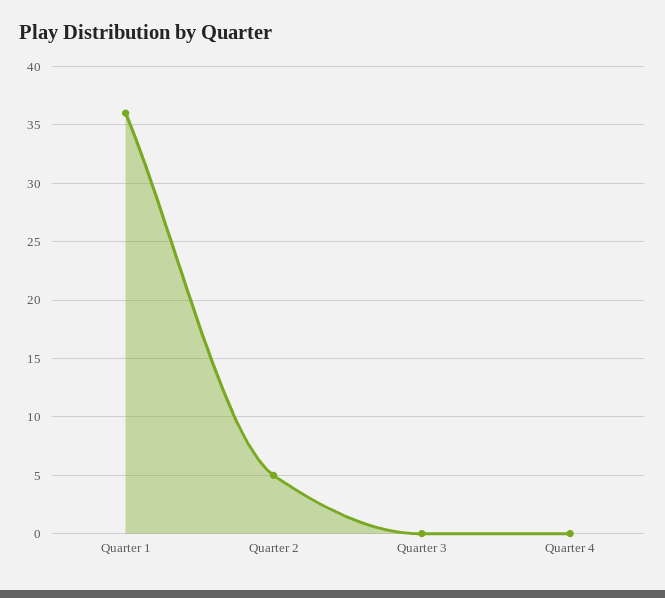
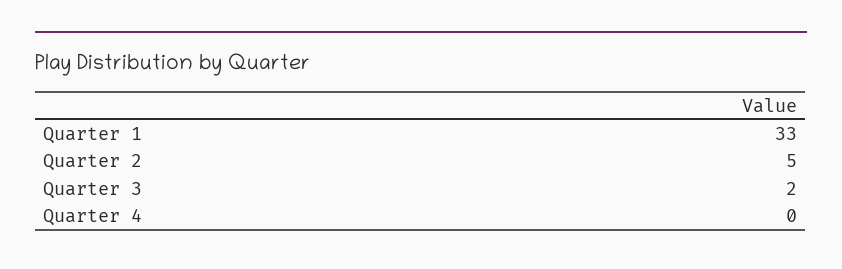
Quarter 1: 36 -> 33
Quarter 3: 0 -> 2

